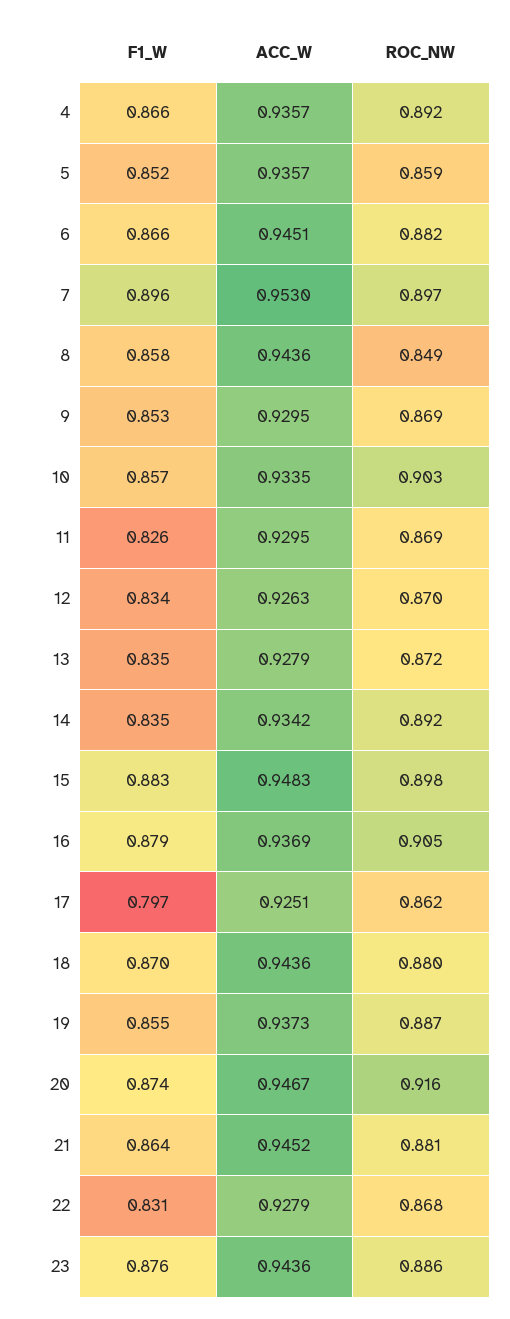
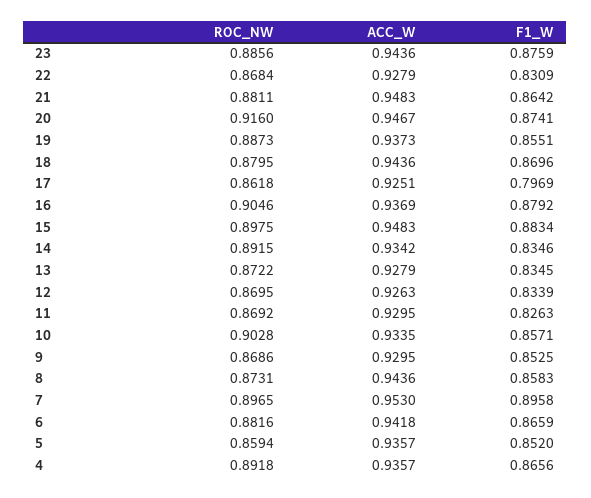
ACC_W, 6: 0.9451 -> 0.9418
ROC_NW, 8: 0.849 -> 0.8731
ACC_W, 21: 0.9452 -> 0.9483

